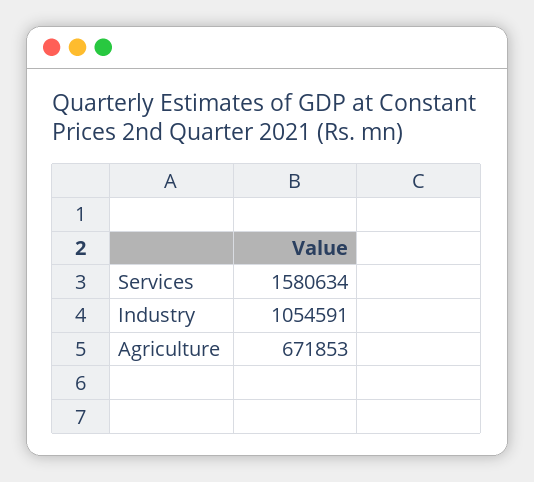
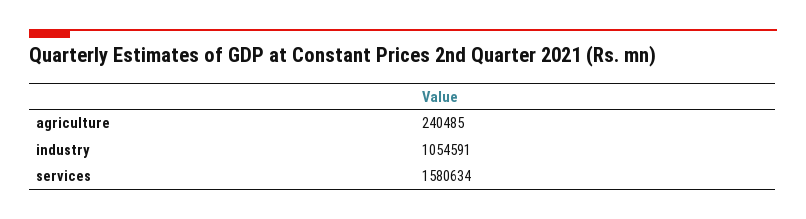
Agriculture: 671853 -> 240485

